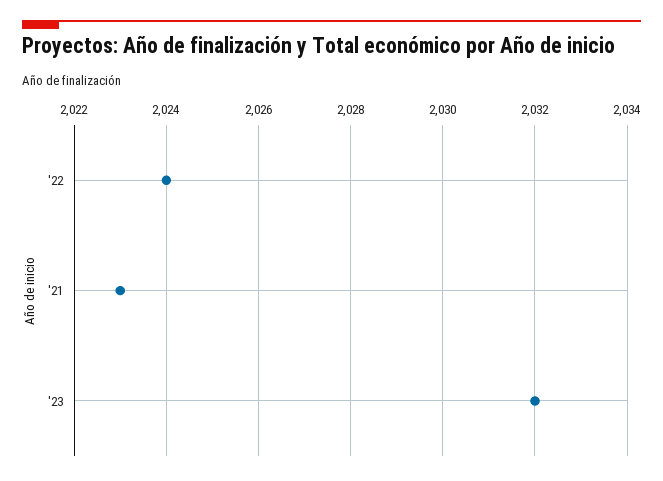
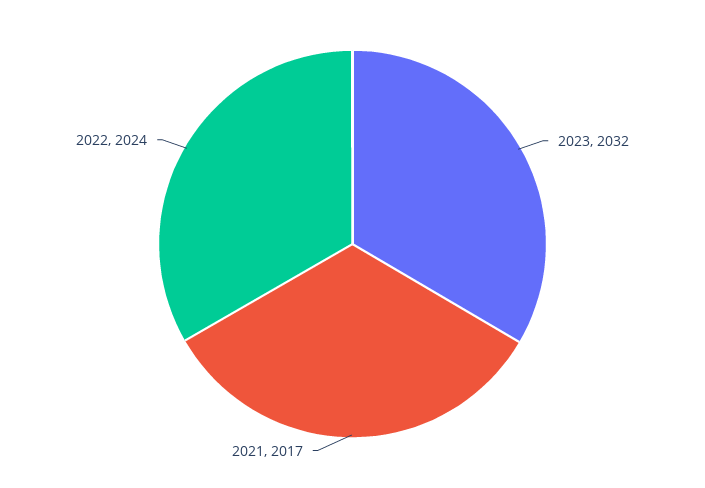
'21: 2023 -> 2017

